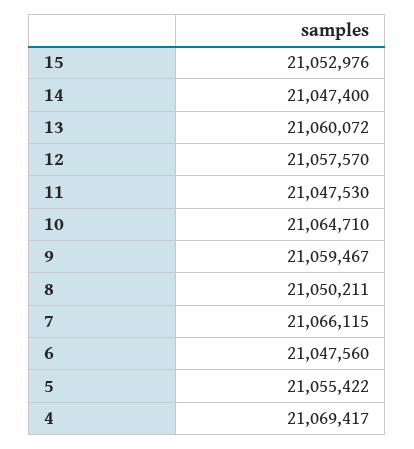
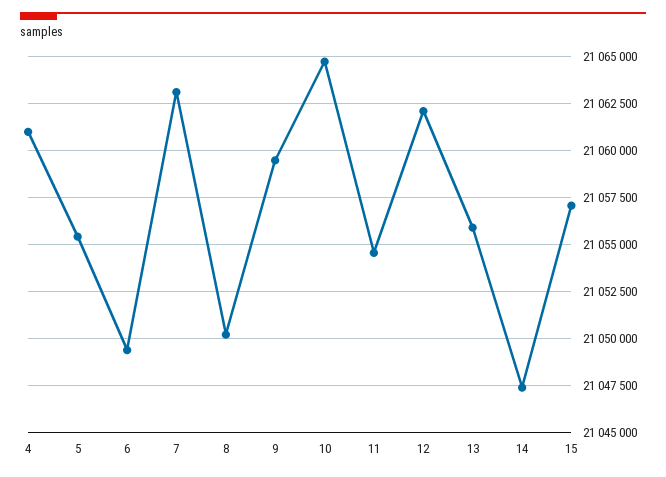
15: 21052976 -> 21057000
13: 21060072 -> 21056000
12: 21057570 -> 21062000
11: 21047530 -> 21054500
7: 21066115 -> 21063000
6: 21047560 -> 21049500
4: 21069417 -> 21061000

